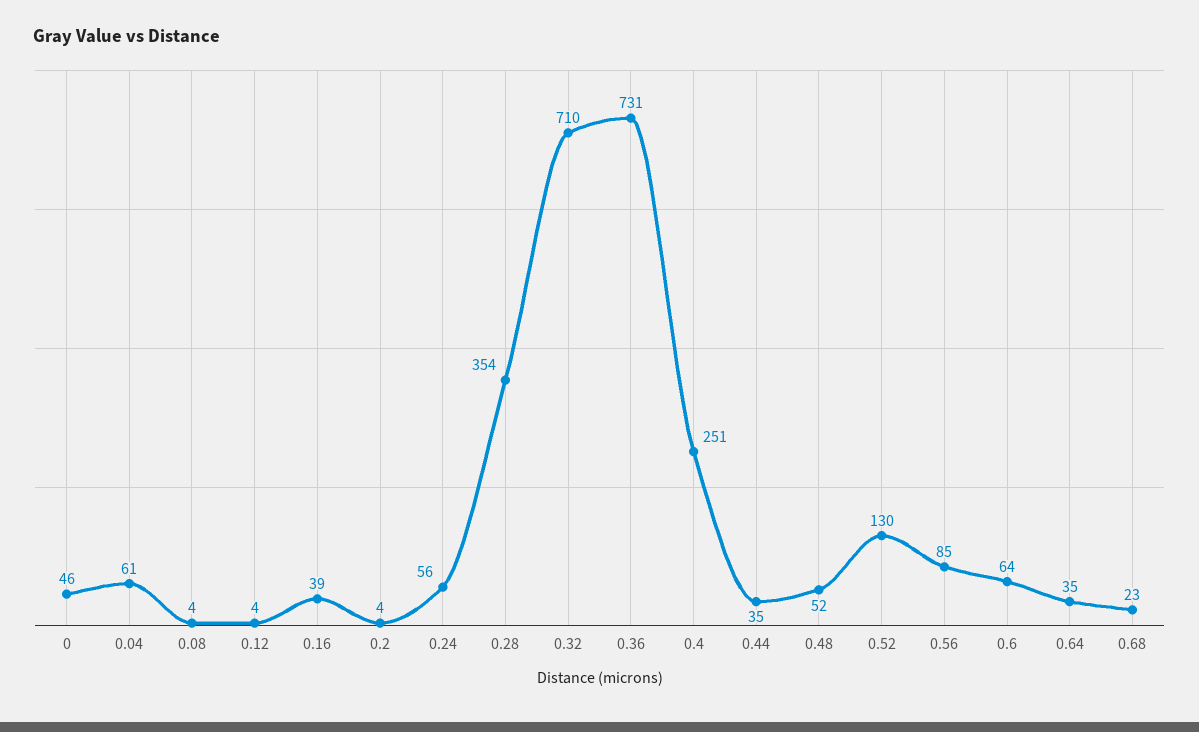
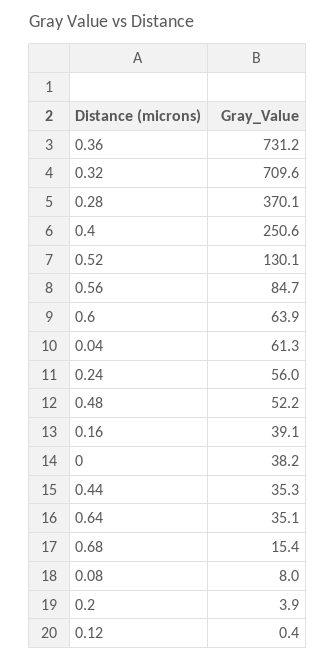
0: 46 -> 38.2
0.08: 4 -> 8
0.12: 4 -> 0.4
0.28: 354 -> 370.1
0.68: 23 -> 15.4

